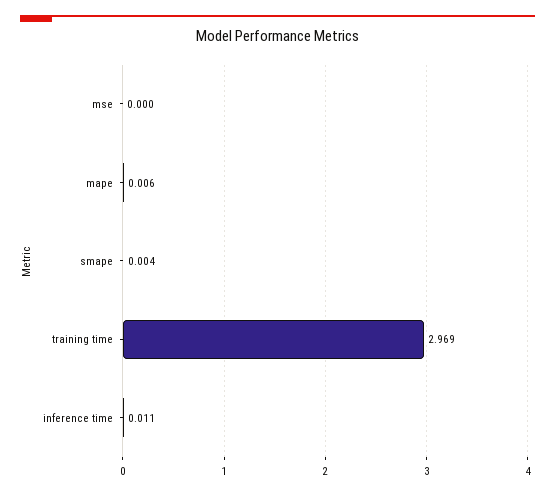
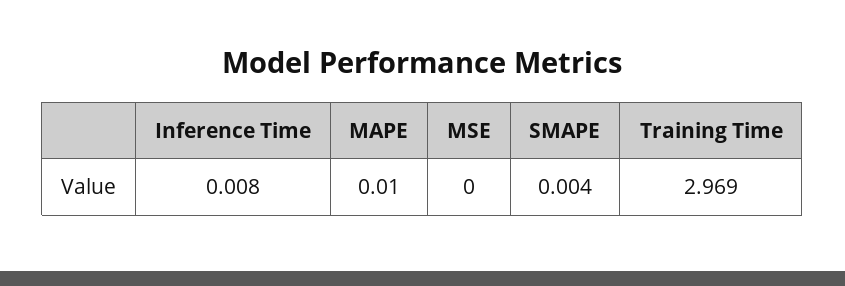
mape: 0.006 -> 0.01
inference time: 0.011 -> 0.008

